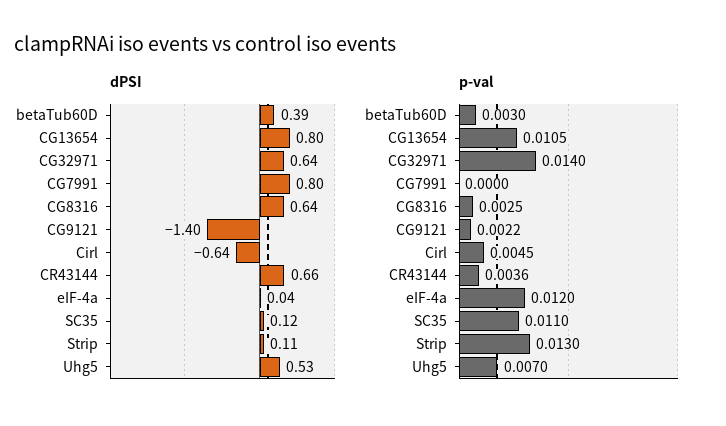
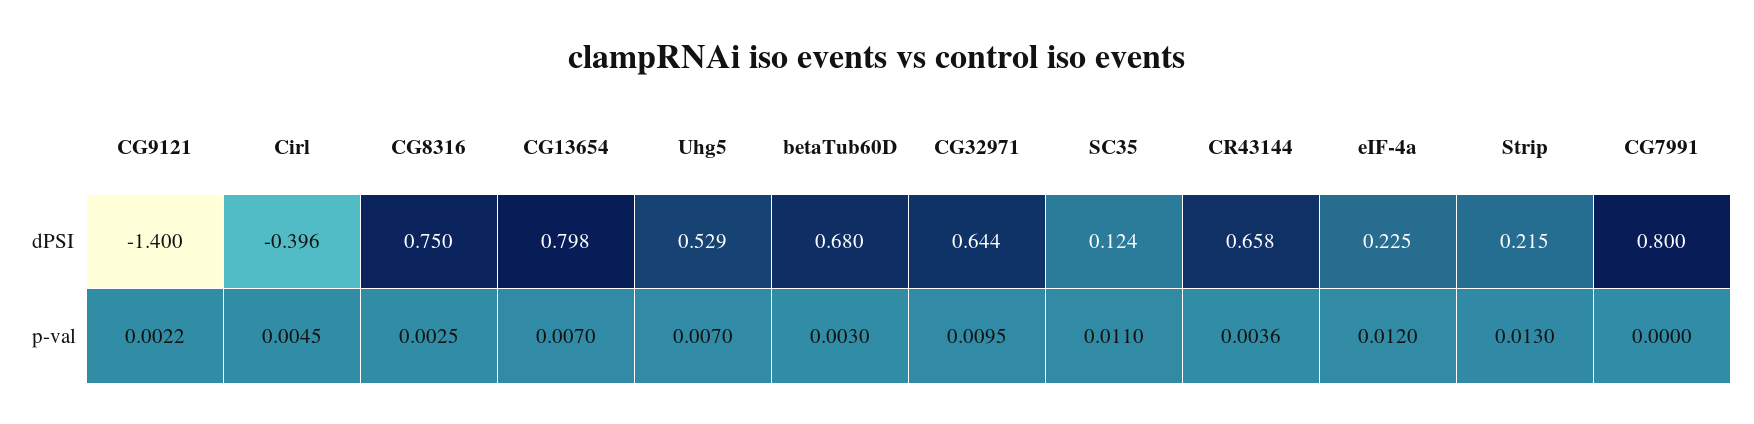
dPSI, betaTub60D: 0.39 -> 0.68
dPSI, CG8316: 0.64 -> 0.75
dPSI, Cirl: -0.64 -> -0.396
dPSI, eIF-4a: 0.04 -> 0.225
dPSI, Strip: 0.11 -> 0.215
p-val, CG13654: 0.0105 -> 0.007
p-val, CG32971: 0.014 -> 0.0095

